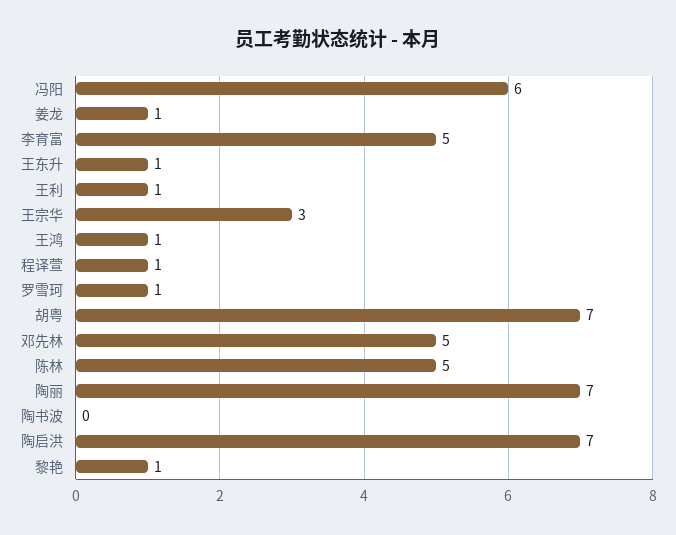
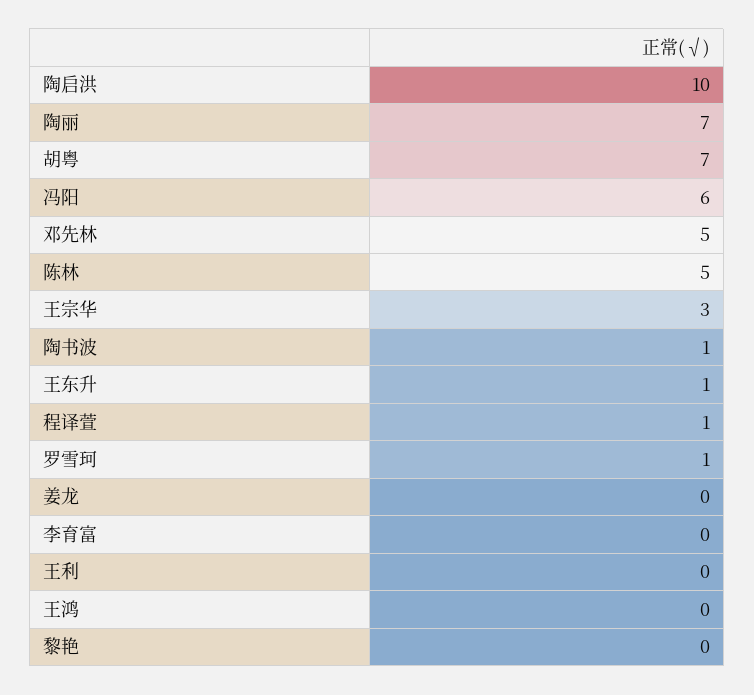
姜龙: 1 -> 0
李育富: 5 -> 0
王利: 1 -> 0
王鸿: 1 -> 0
陶书波: 0 -> 1
陶启洪: 7 -> 10
黎艳: 1 -> 0

